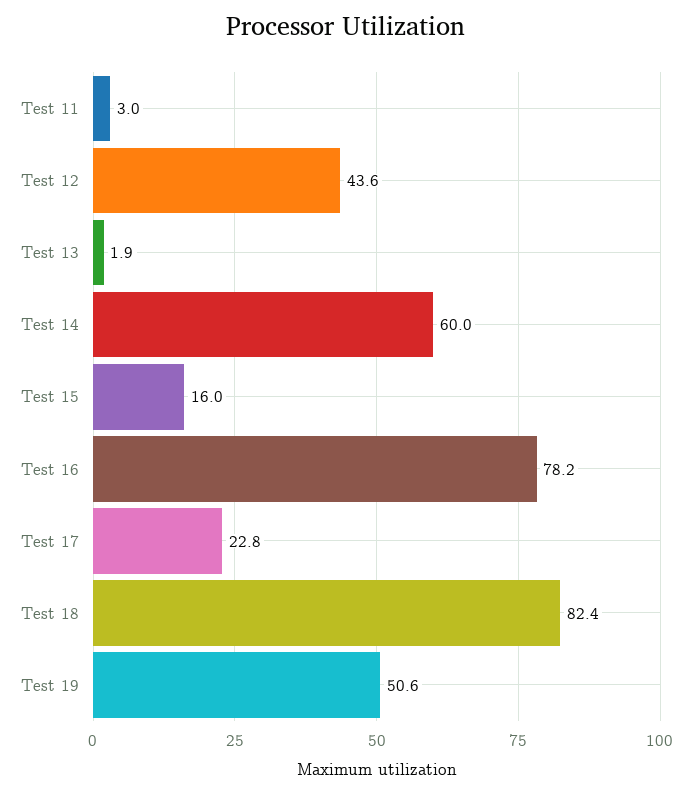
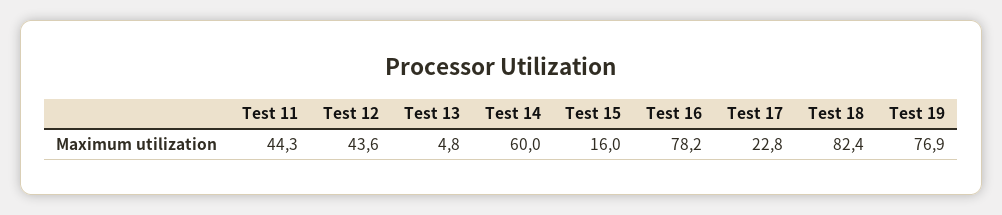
Test 11: 3 -> 44.3
Test 13: 1.9 -> 4.8
Test 19: 50.6 -> 76.9

